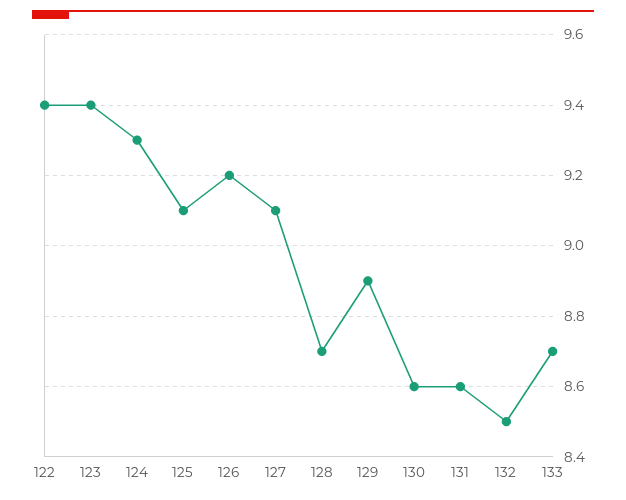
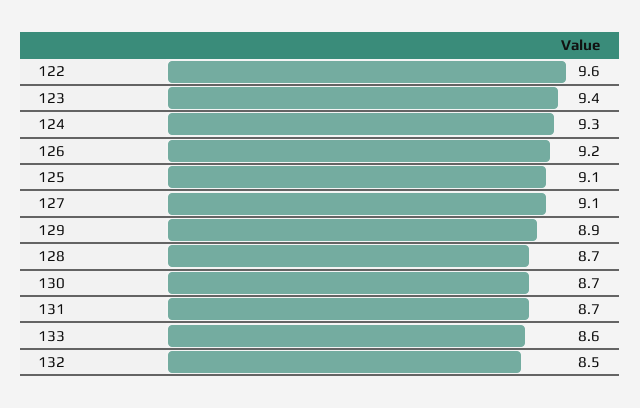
122: 9.4 -> 9.6
130: 8.6 -> 8.7
131: 8.6 -> 8.7
133: 8.7 -> 8.6

